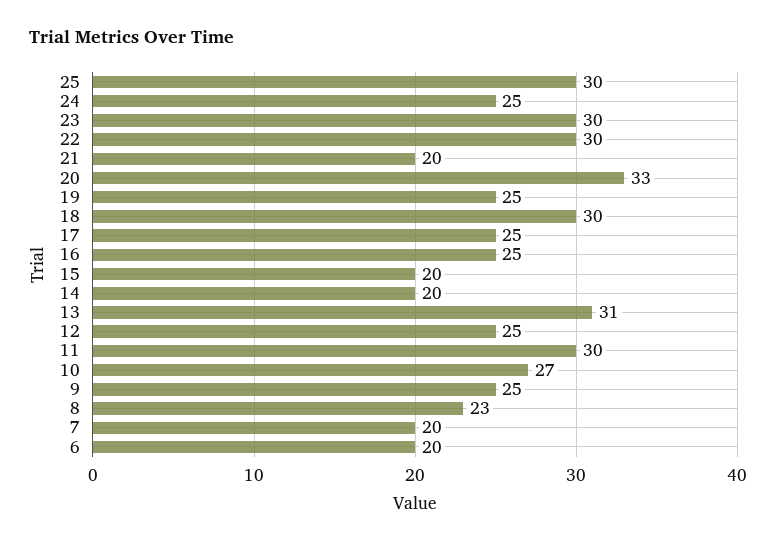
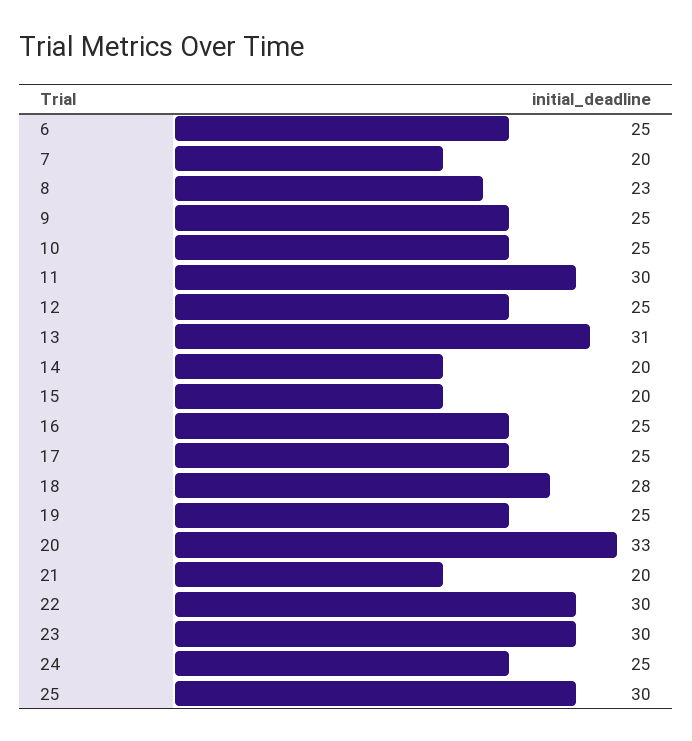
18: 30 -> 28
10: 27 -> 25
6: 20 -> 25

